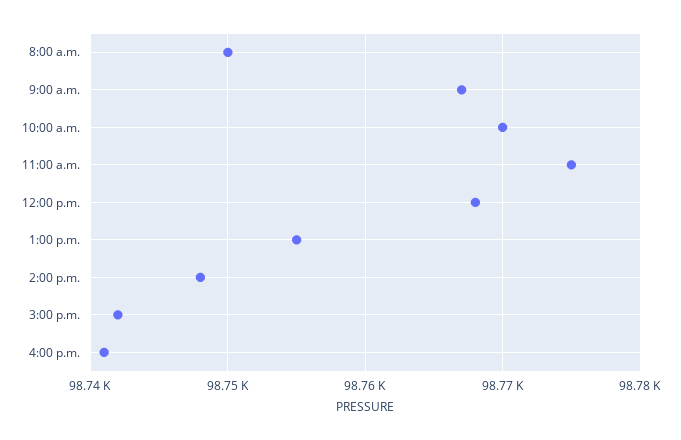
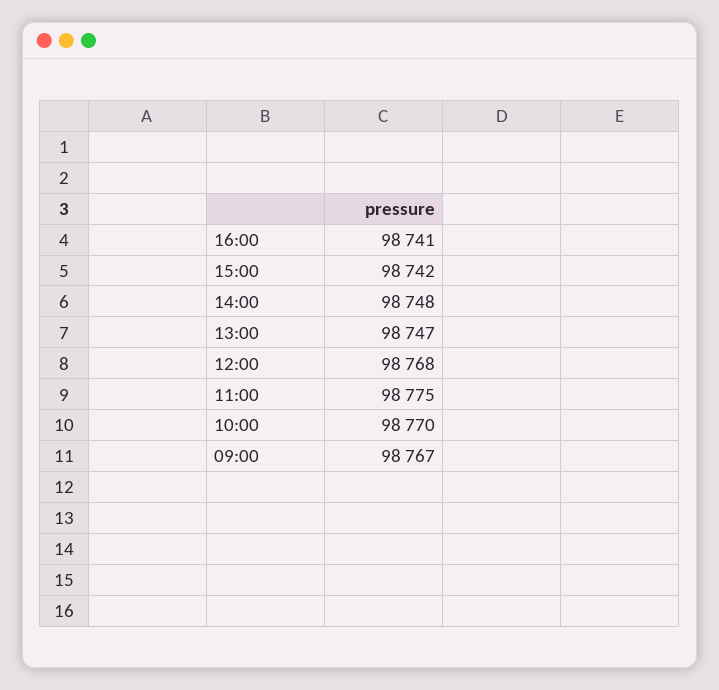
8:00 a.m.: 98750 -> none
1:00 p.m.: 98755 -> 98747

